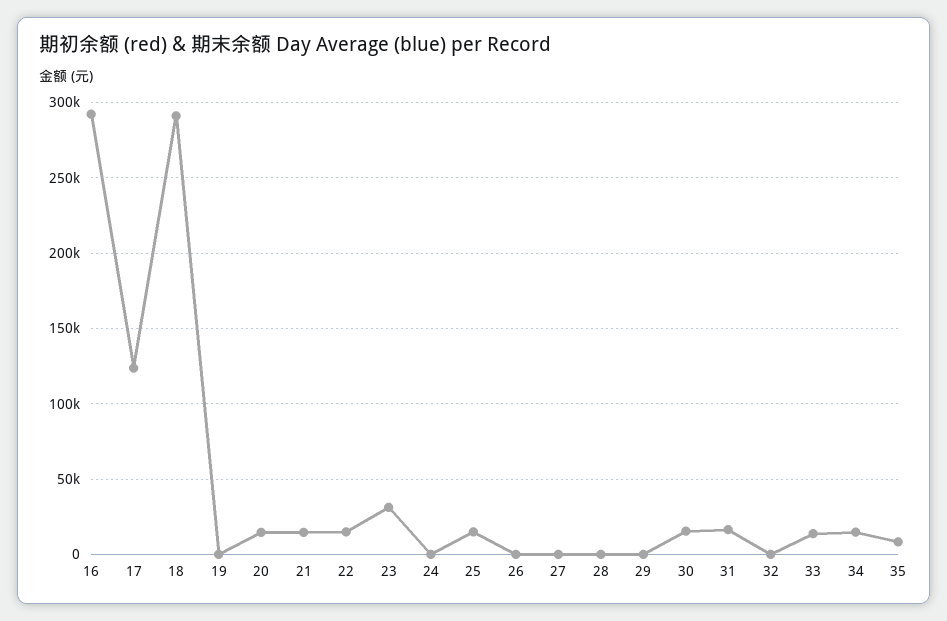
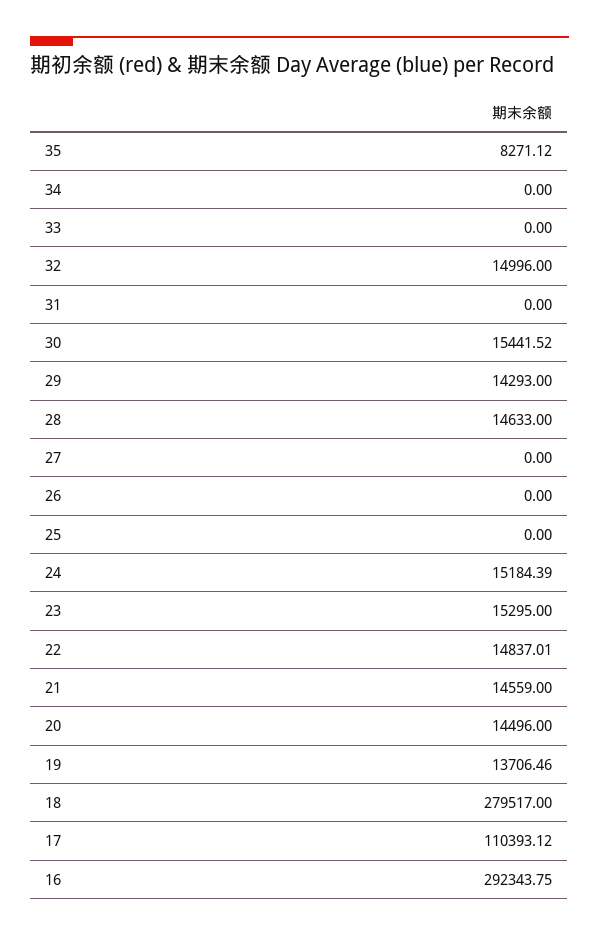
17: 125000 -> 110393.12
18: 290000 -> 279517
19: 0 -> 13706.46
23: 30000 -> 15295
24: 0 -> 15184.39
25: 15000 -> 0
28: 0 -> 14633
29: 0 -> 14293
31: 15000 -> 0
32: 0 -> 14996
33: 15000 -> 0
34: 15000 -> 0

